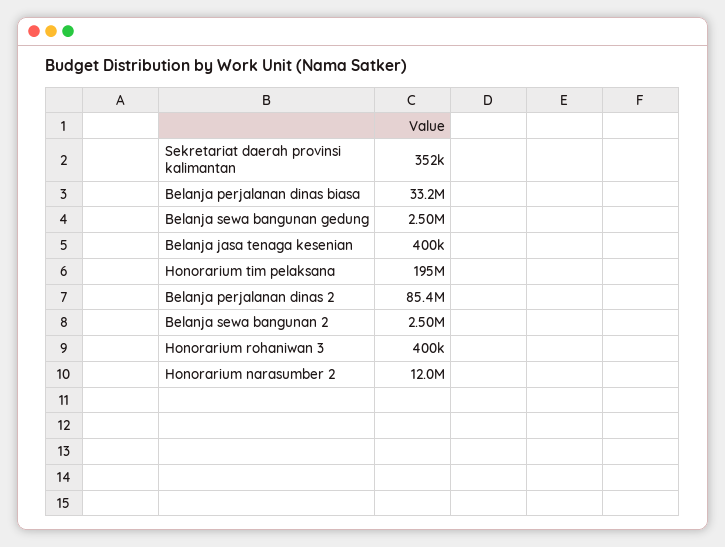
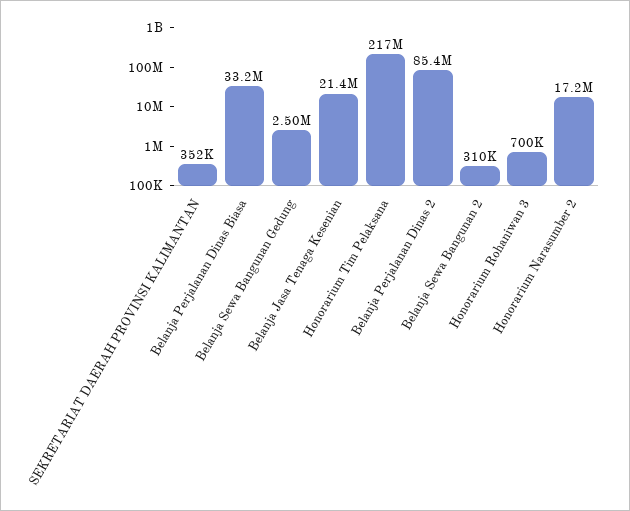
Belanja jasa tenaga kesenian: 400000 -> 21400000
Honorarium tim pelaksana: 195000000 -> 217000000
Belanja sewa bangunan 2: 2500000 -> 310000
Honorarium rohaniwan 3: 400000 -> 700000
Honorarium narasumber 2: 12000000 -> 17200000

